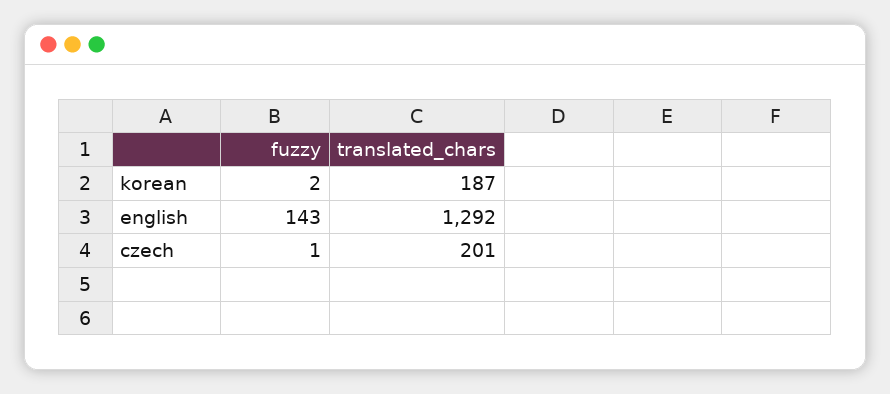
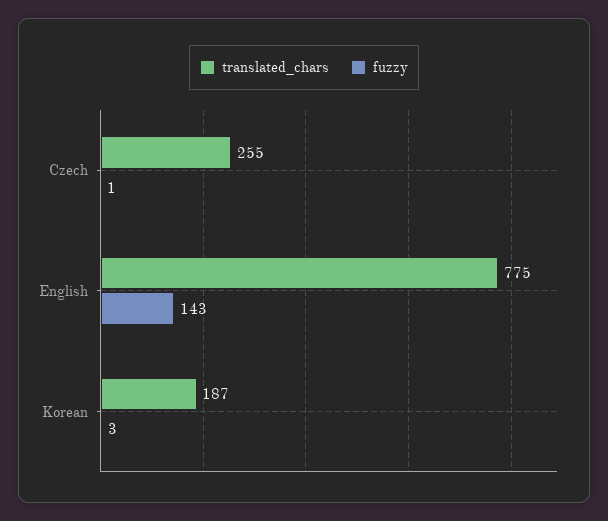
fuzzy, korean: 2 -> 3
translated_chars, english: 1292 -> 775
translated_chars, czech: 201 -> 255

